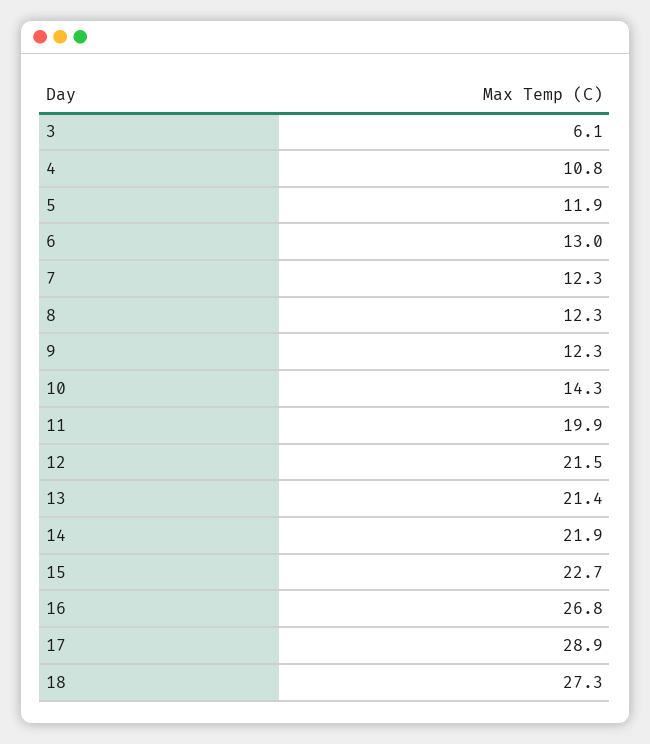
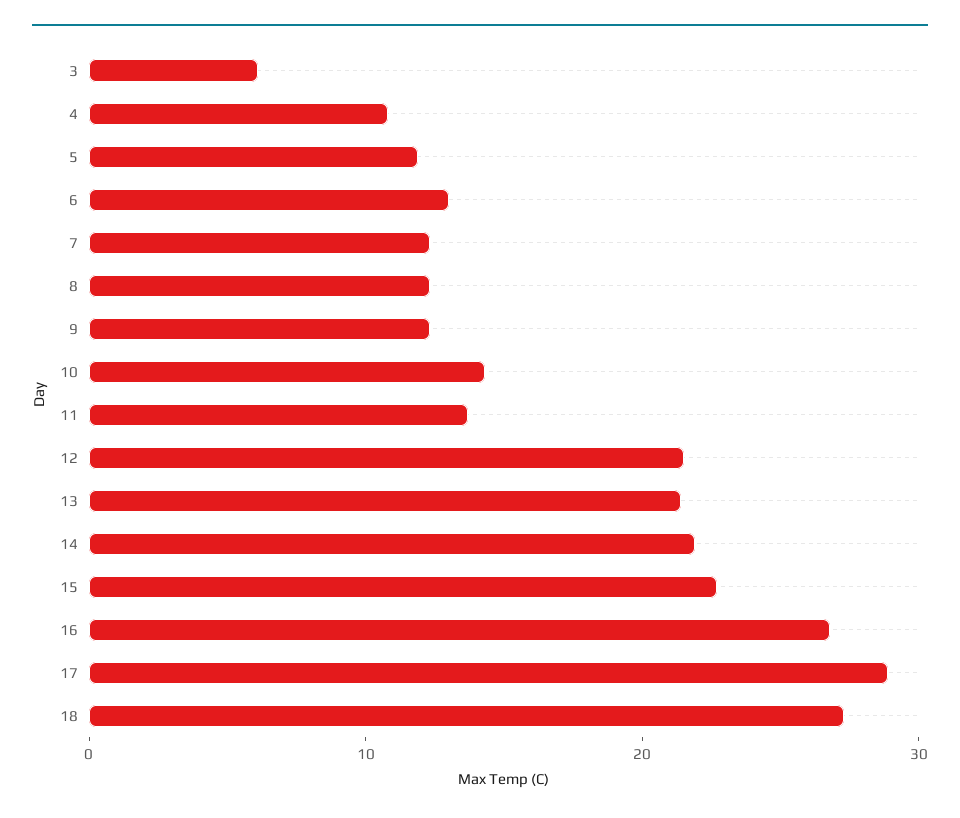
11: 19.9 -> 14

